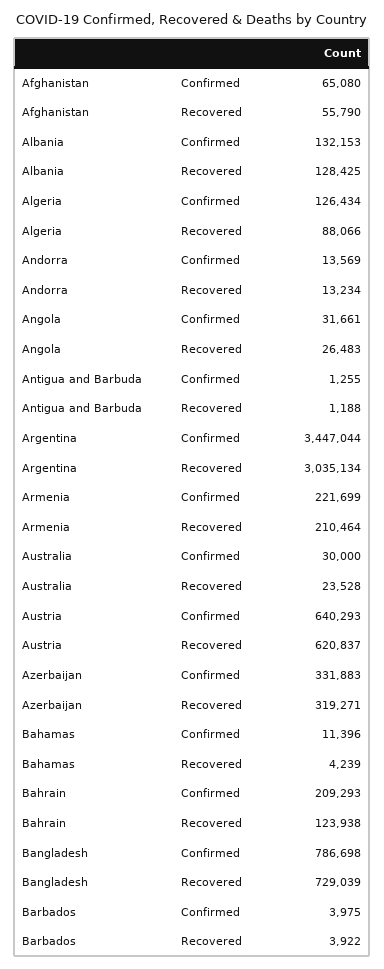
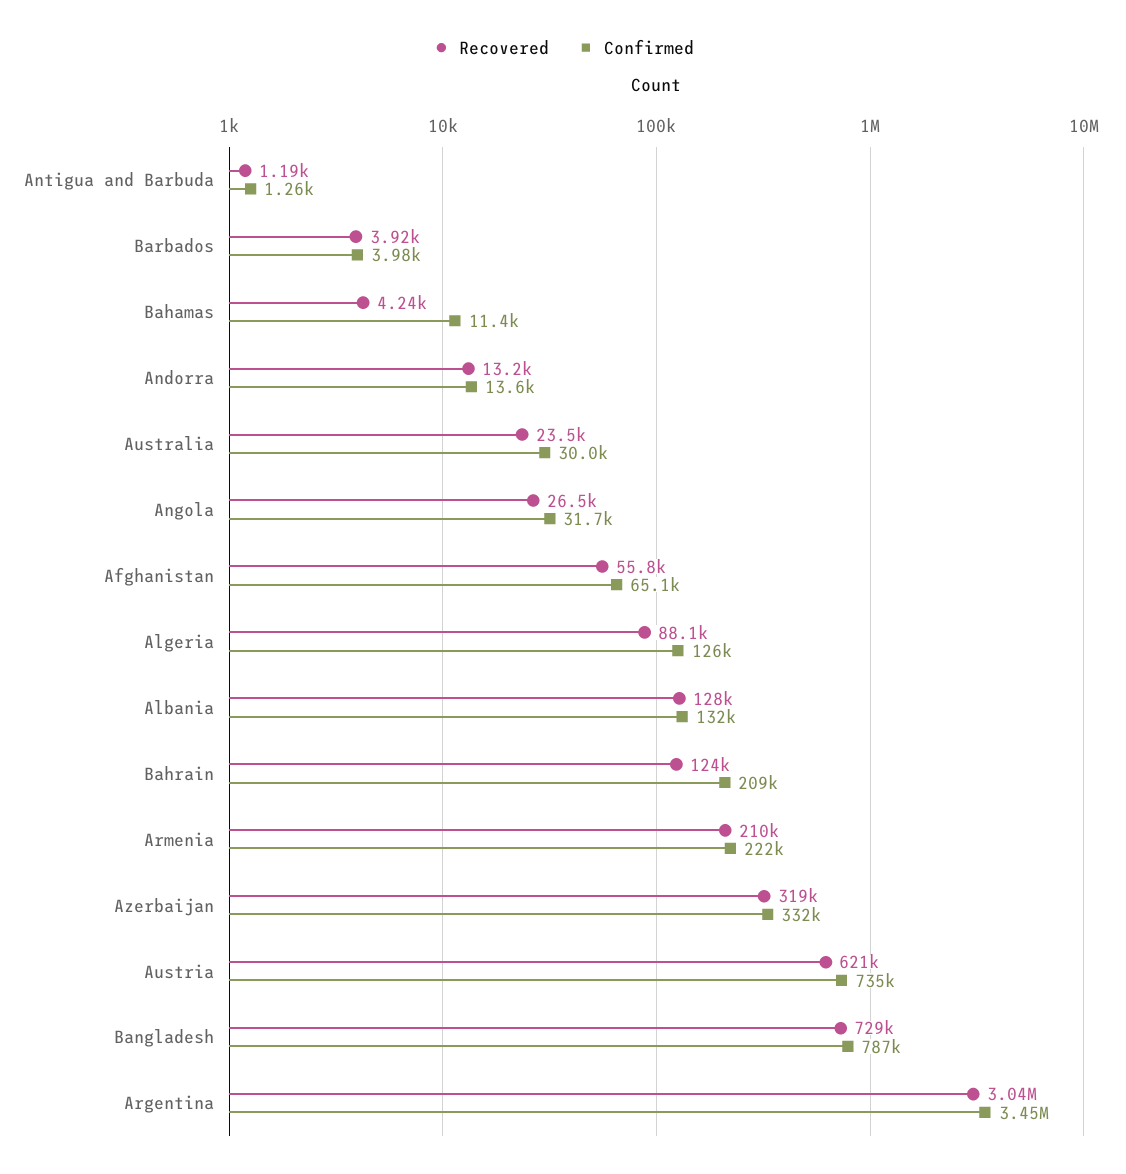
Confirmed, Austria: 640293 -> 735000

